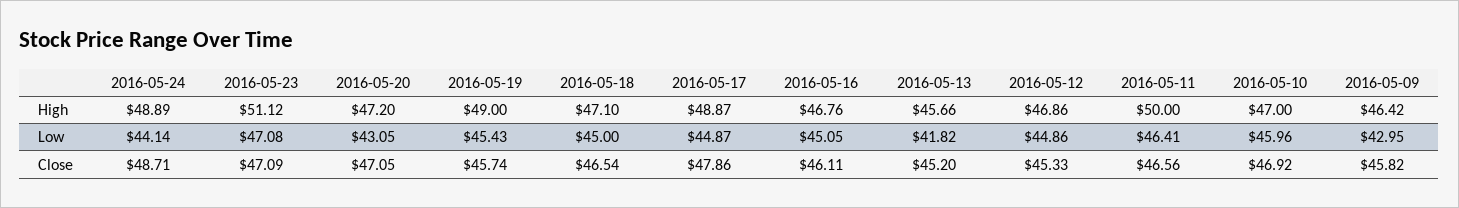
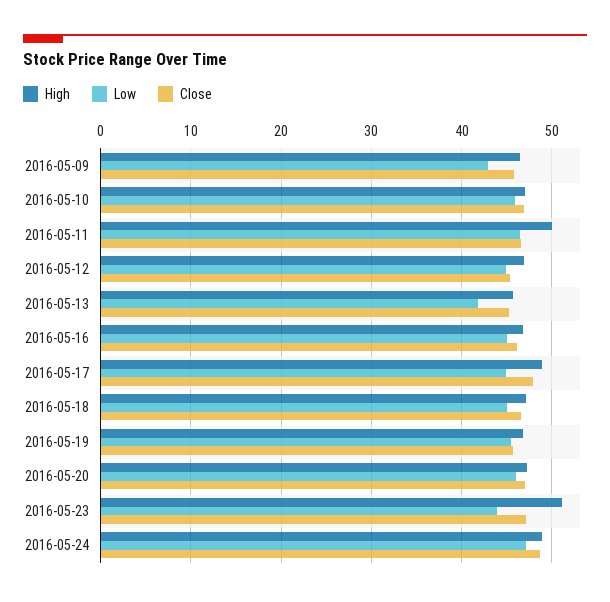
High, 2016-05-19: 49 -> 47
Low, 2016-05-24: 44.14 -> 47
Low, 2016-05-23: 47.08 -> 44
Low, 2016-05-20: 43.05 -> 46

